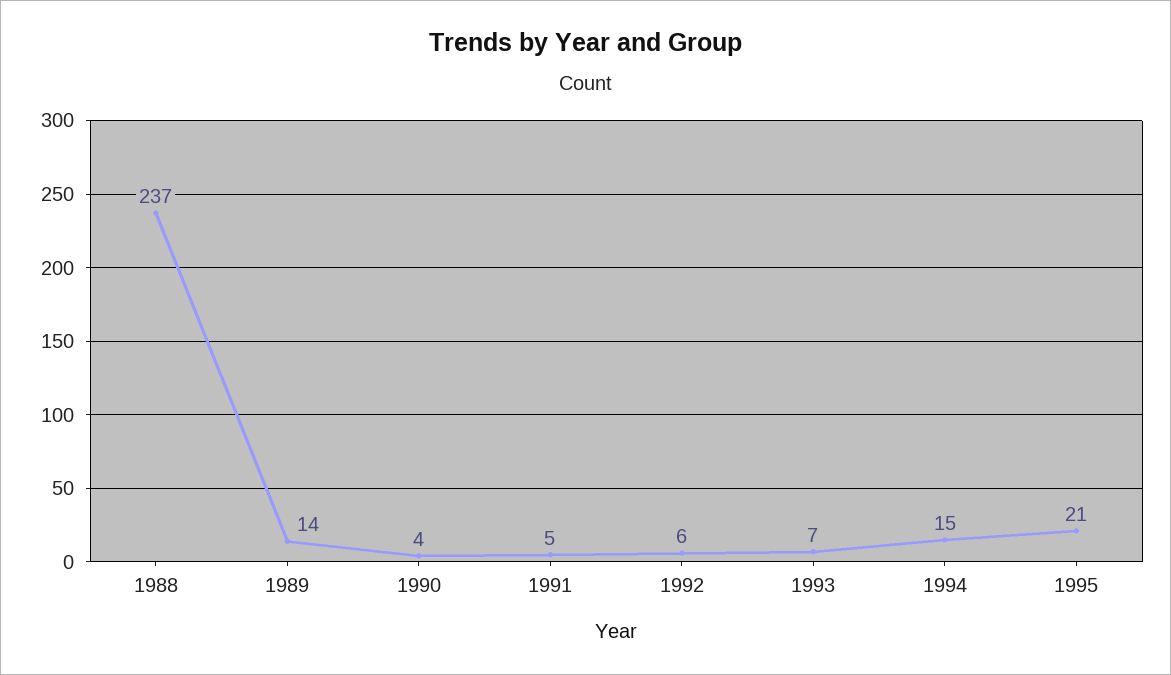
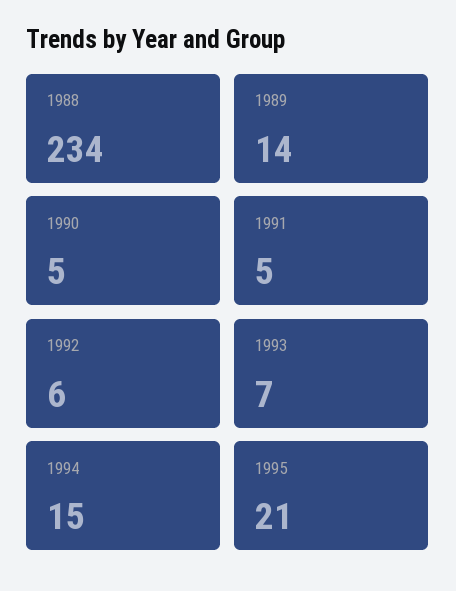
1988: 237 -> 234
1990: 4 -> 5

